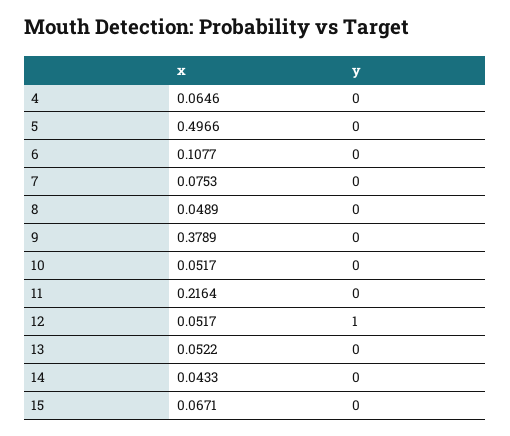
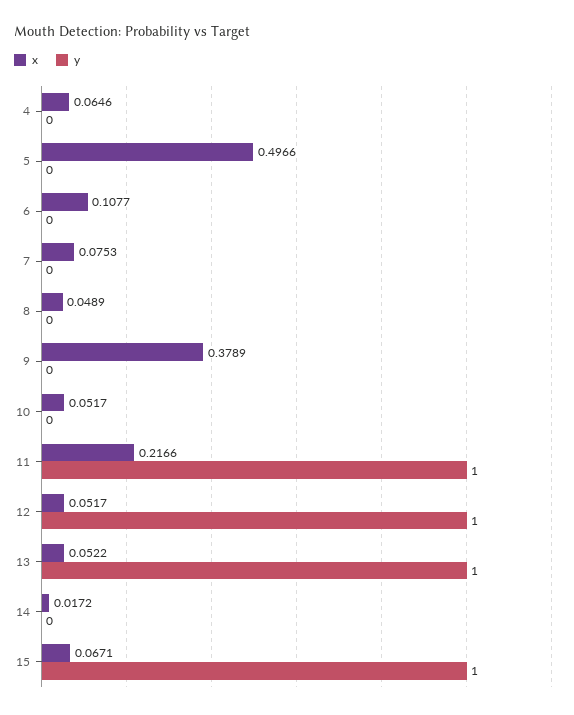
x, 11: 0.2164 -> 0.2166
y, 11: 0 -> 1
y, 13: 0 -> 1
x, 14: 0.0433 -> 0.0172
y, 15: 0 -> 1

